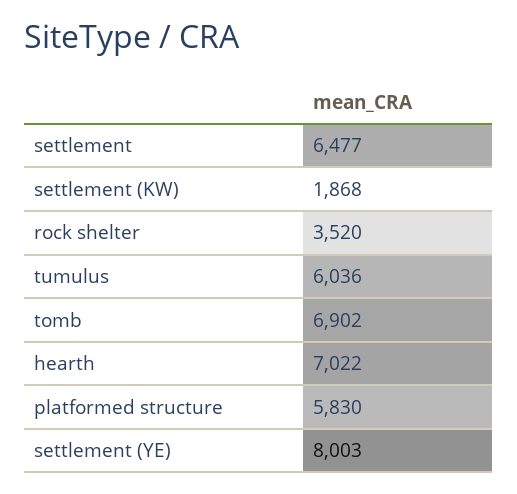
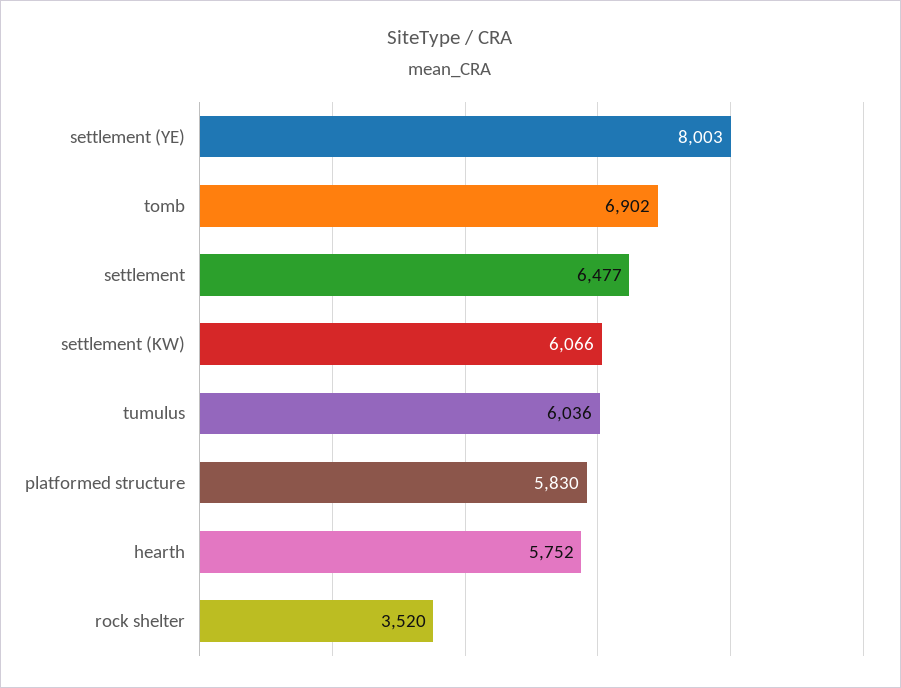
settlement (KW): 1868 -> 6066
hearth: 7022 -> 5752

